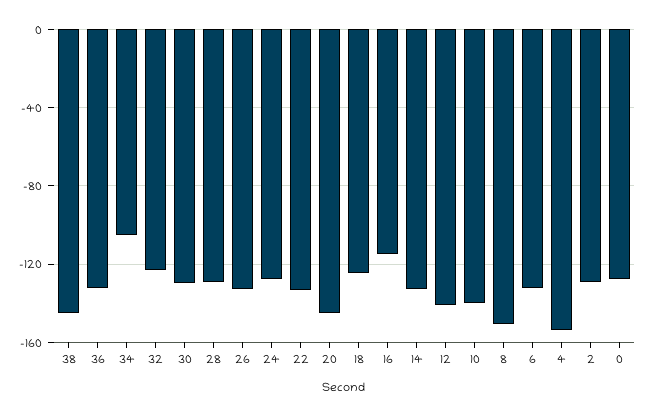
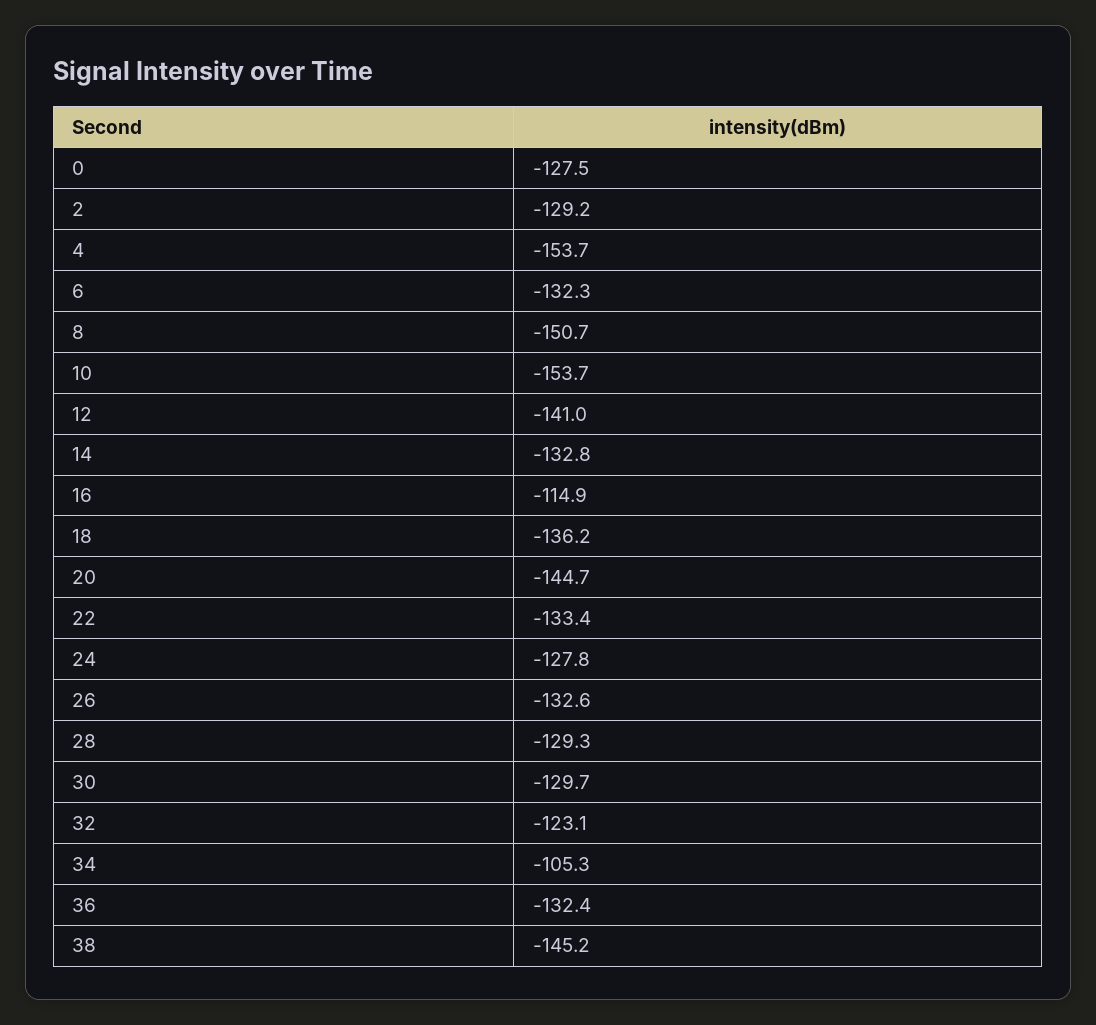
18: -125 -> -136.2
10: -140 -> -153.7

